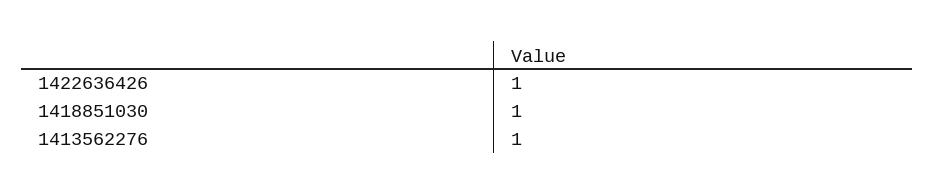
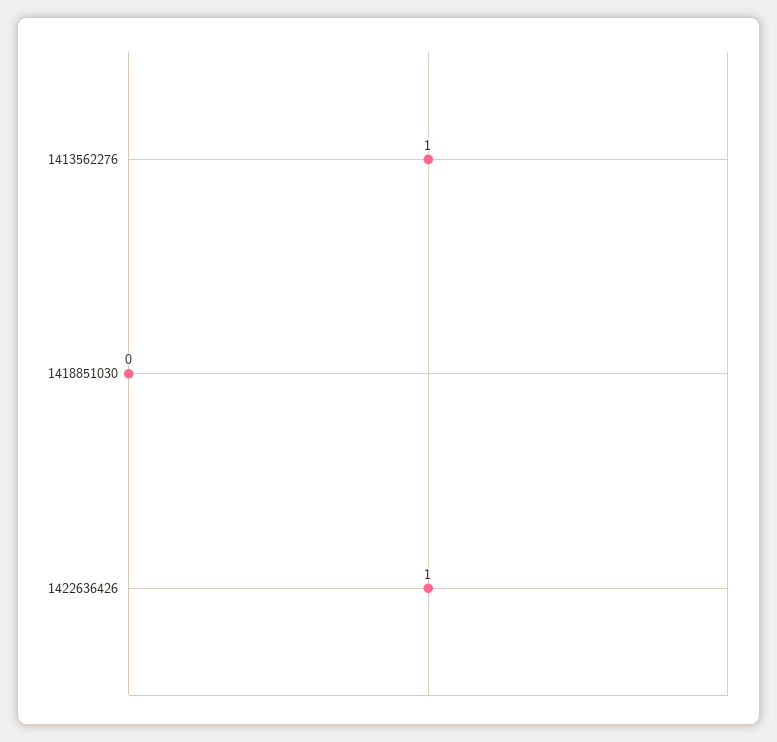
1418851030: 1 -> 0

